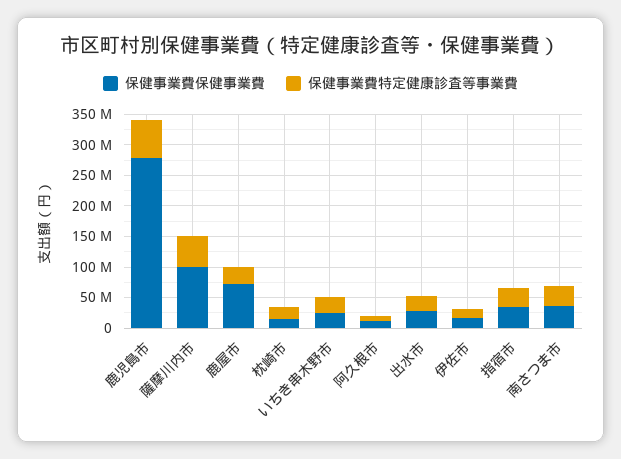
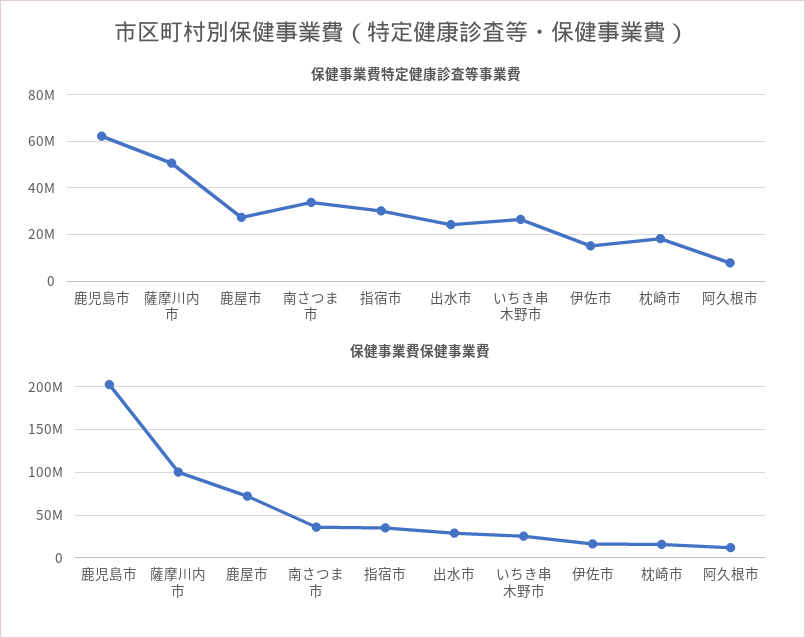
保健事業費保健事業費, 鹿児島市: 275000000 -> 200000000

